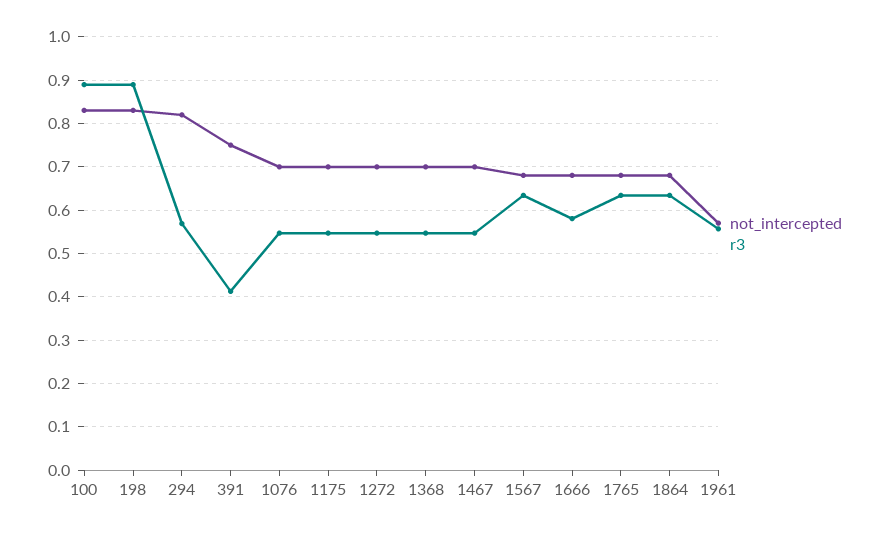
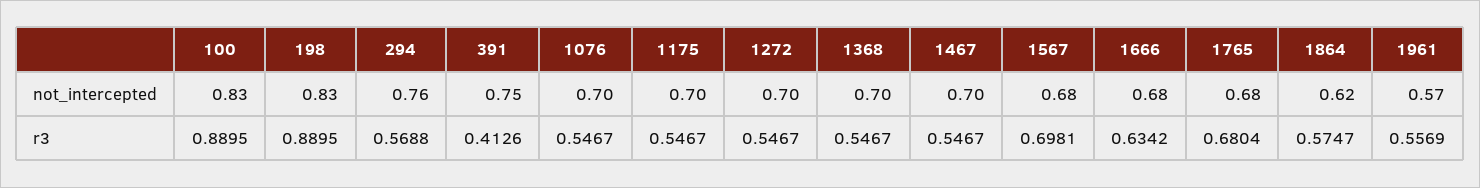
not_intercepted, 294: 0.82 -> 0.76
r3, 1567: 0.64 -> 0.6981
r3, 1666: 0.58 -> 0.6342
r3, 1765: 0.64 -> 0.6804
not_intercepted, 1864: 0.68 -> 0.62
r3, 1864: 0.64 -> 0.5747

